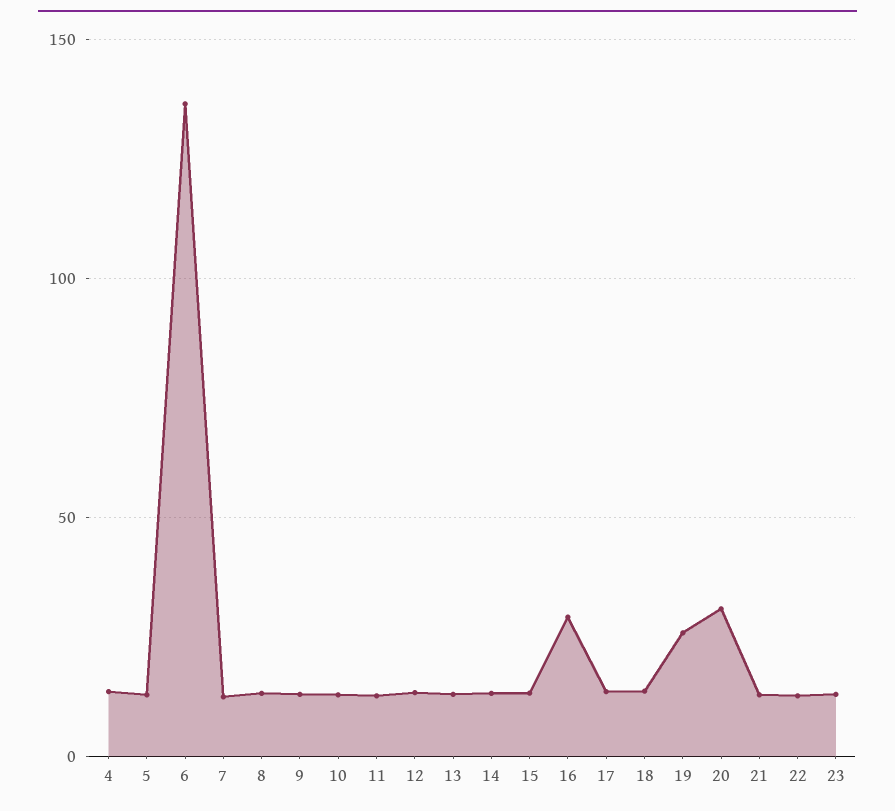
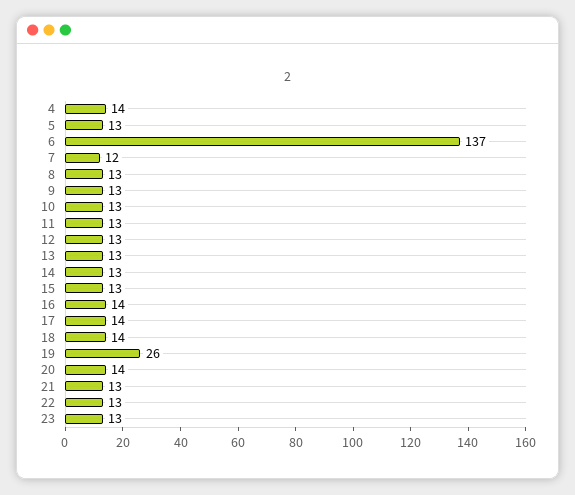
16: 30 -> 14
20: 30 -> 14

